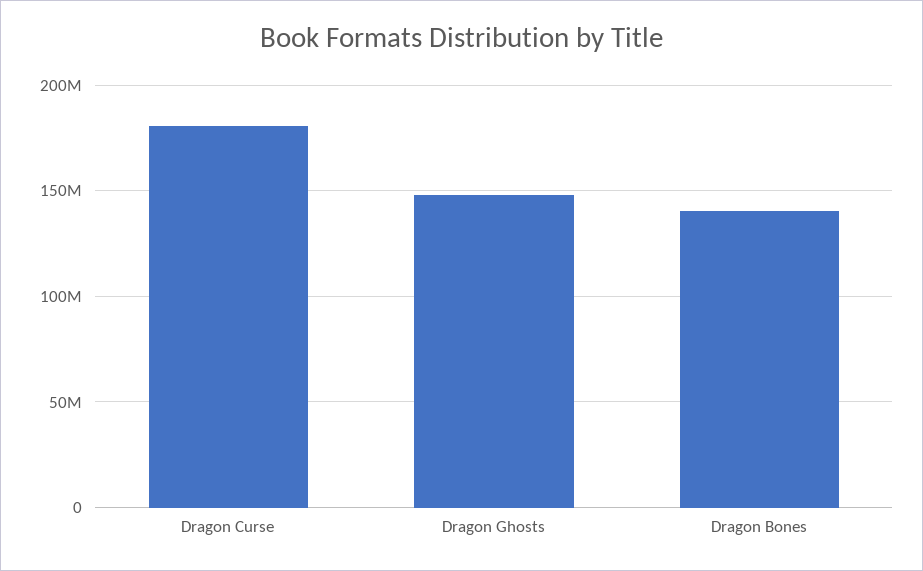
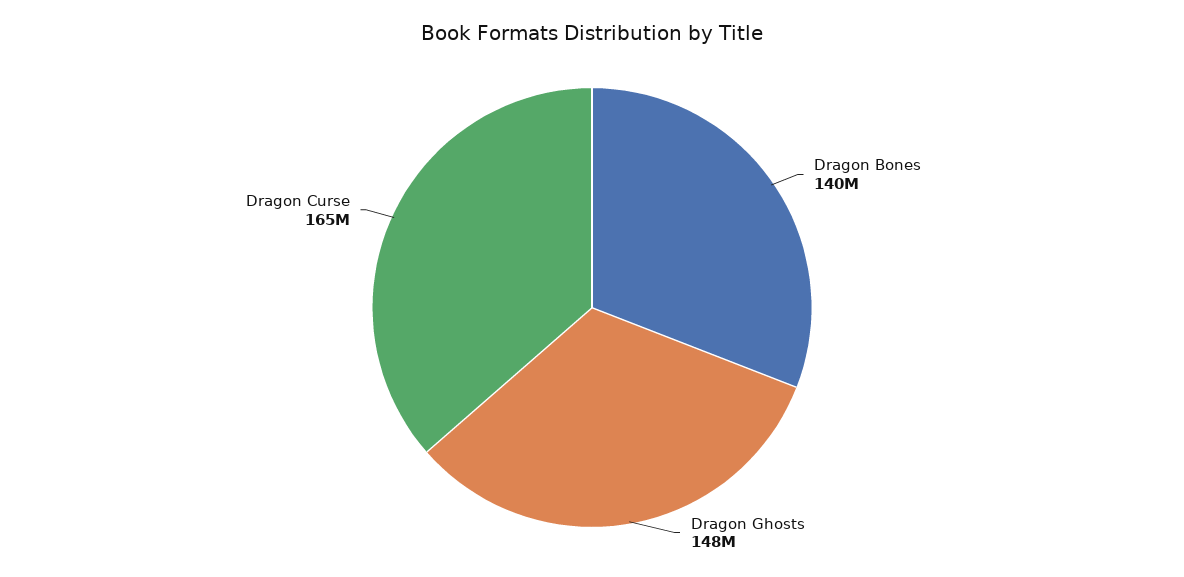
Dragon Curse: 180000000 -> 165000000

